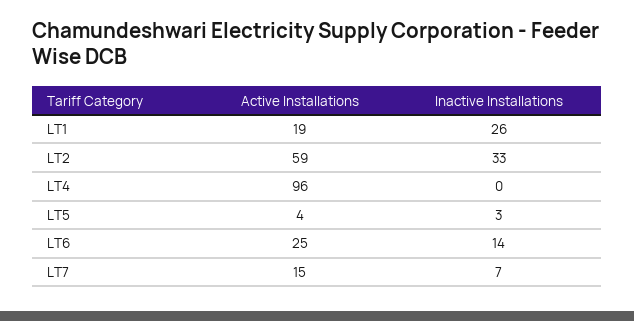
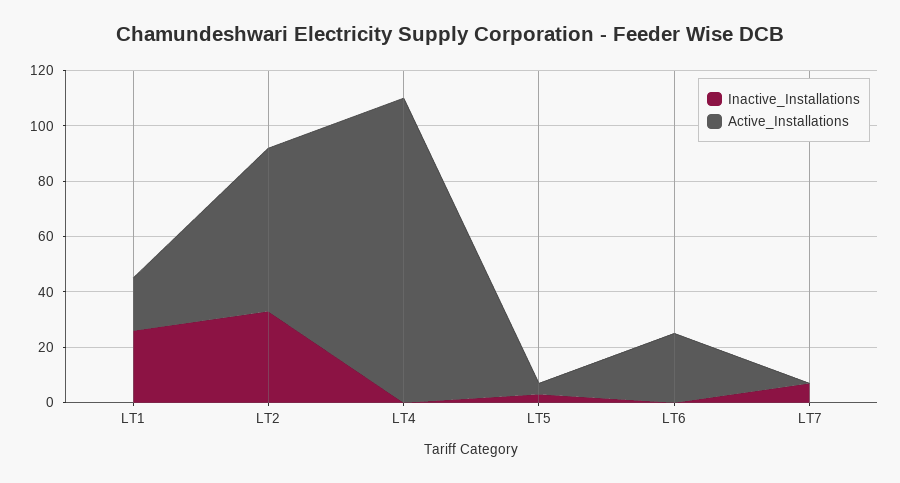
Active Installations, LT4: 96 -> 110
Inactive Installations, LT6: 14 -> 0
Active Installations, LT7: 15 -> 0

